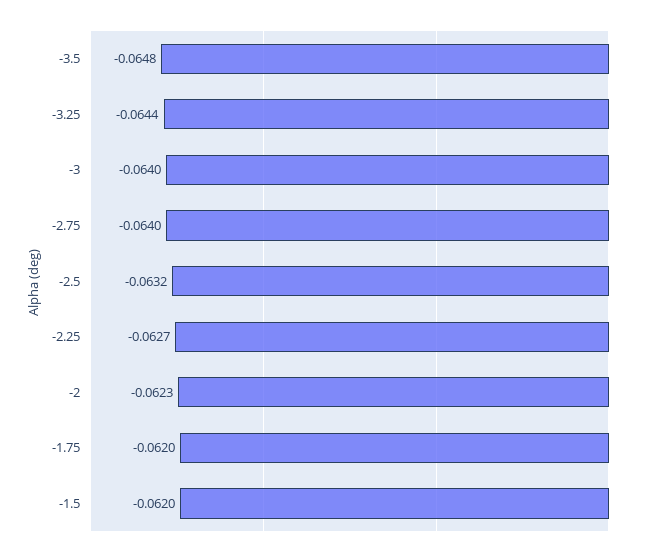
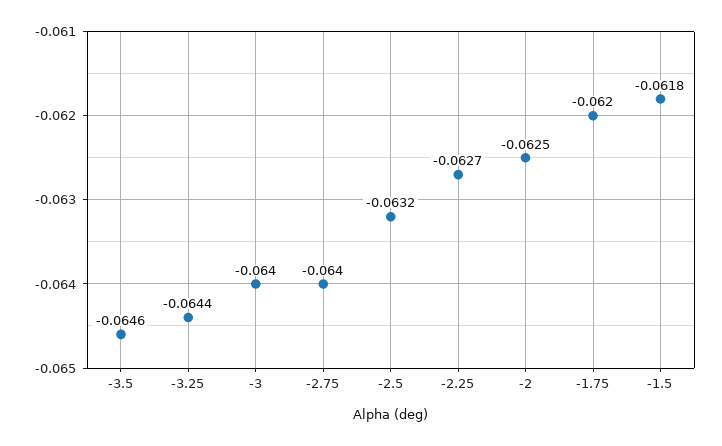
-3.5: -0.0648 -> -0.0646
-2: -0.0623 -> -0.0625
-1.5: -0.062 -> -0.0618

